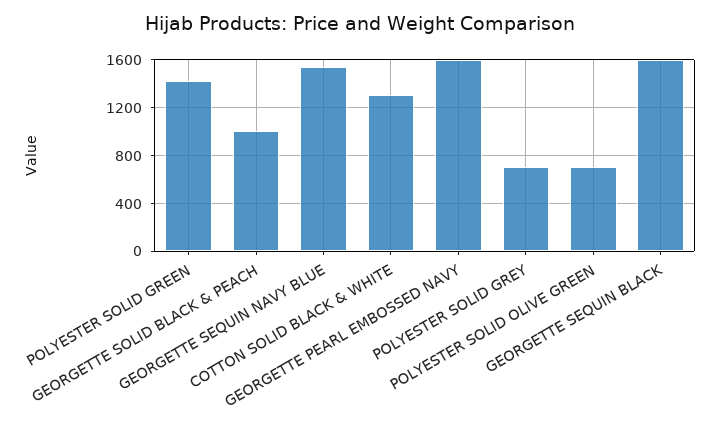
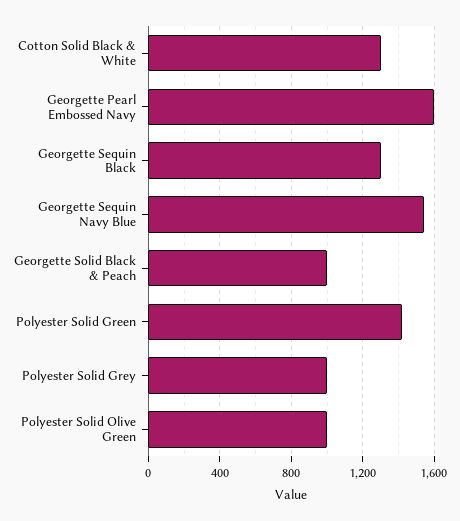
POLYESTER SOLID GREY: 700 -> 1000
POLYESTER SOLID OLIVE GREEN: 700 -> 1000
GEORGETTE SEQUIN BLACK: 1600 -> 1300

